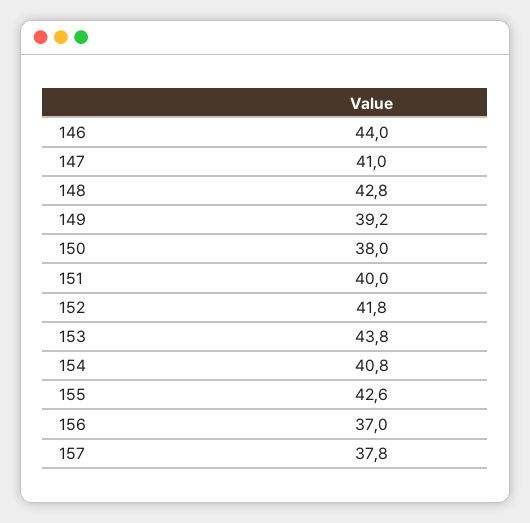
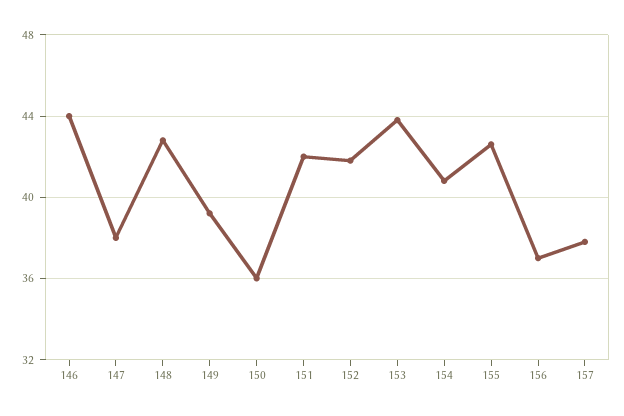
147: 41 -> 38
150: 38 -> 36
151: 40 -> 42

